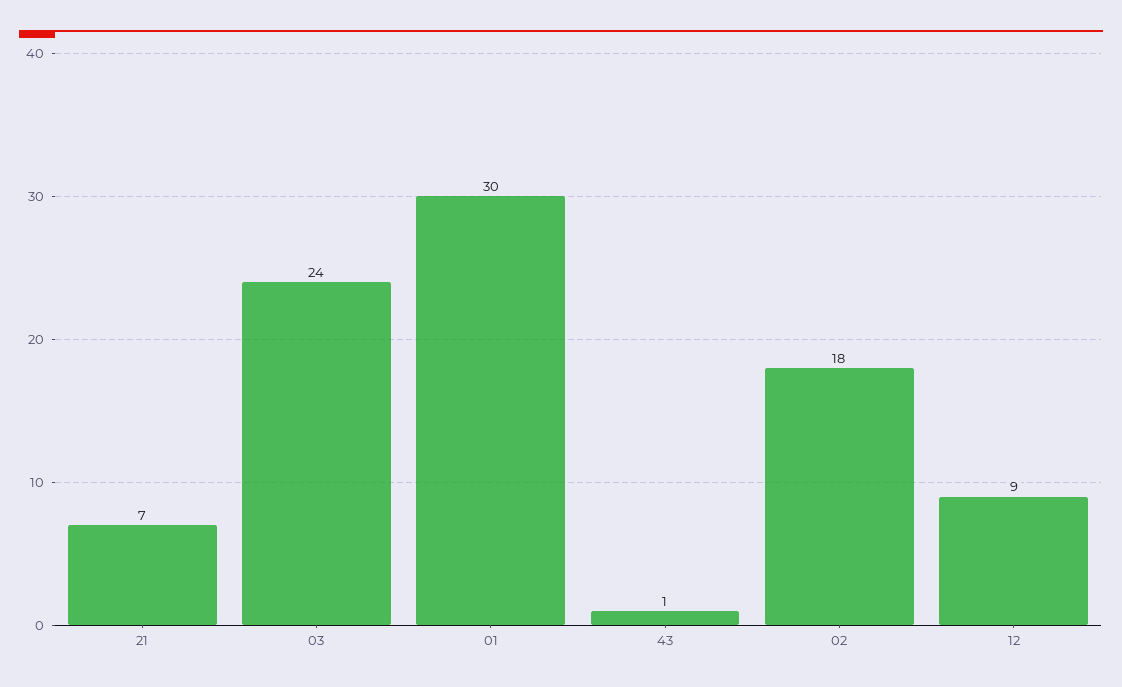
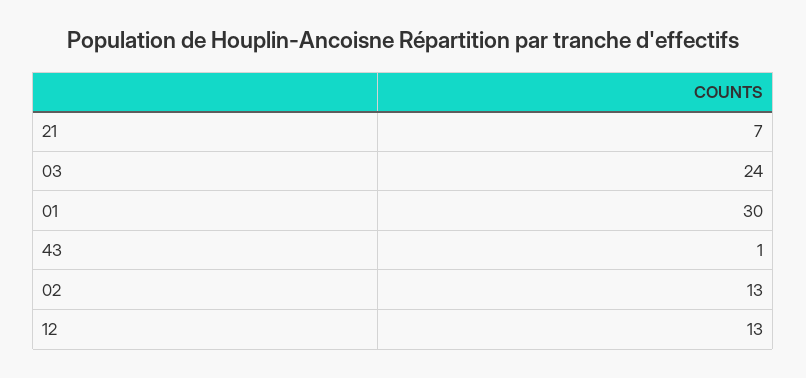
02: 18 -> 13
12: 9 -> 13

